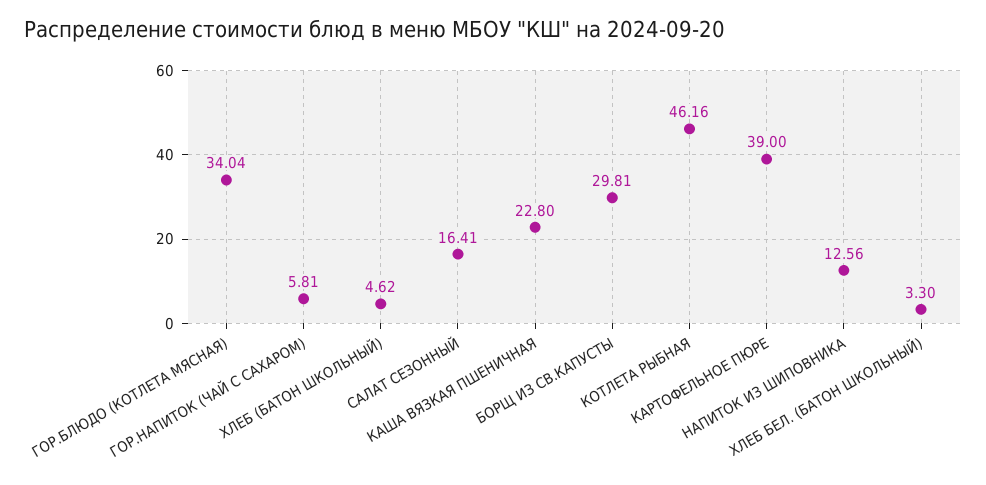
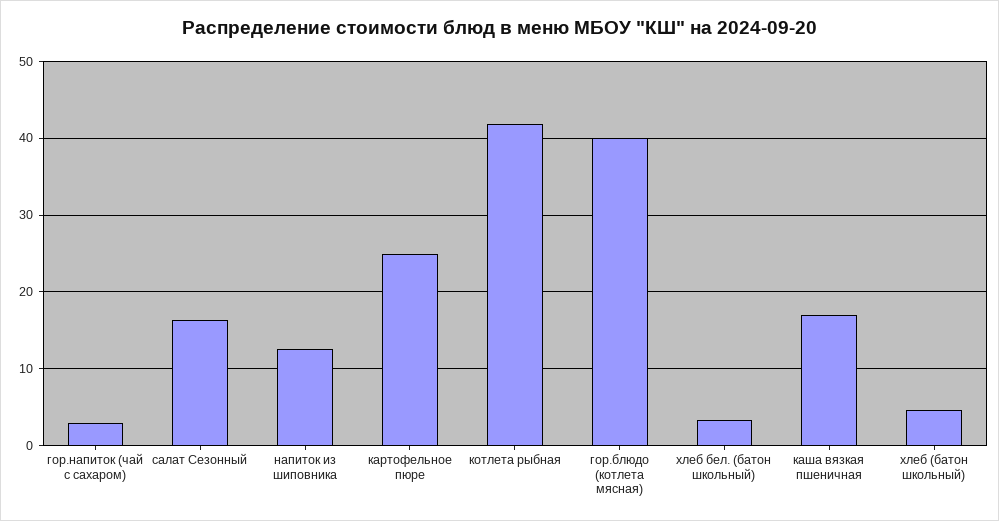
ГОР.БЛЮДО (КОТЛЕТА МЯСНАЯ): 34.04 -> 40
ГОР.НАПИТОК (ЧАЙ С САХАРОМ): 5.81 -> 3
КАША ВЯЗКАЯ ПШЕНИЧНАЯ: 22.8 -> 17
БОРЩ ИЗ СВ.КАПУСТЫ: 29.81 -> none
КОТЛЕТА РЫБНАЯ: 46.16 -> 42
КАРТОФЕЛЬНОЕ ПЮРЕ: 39 -> 25

